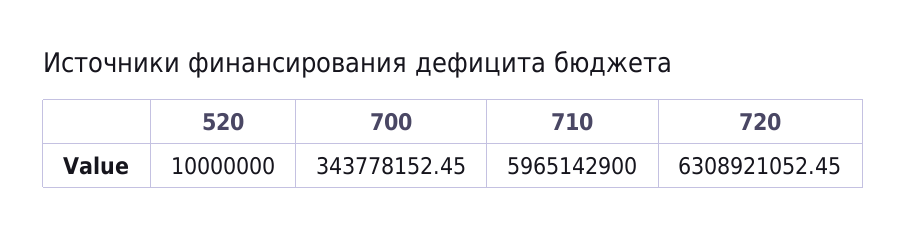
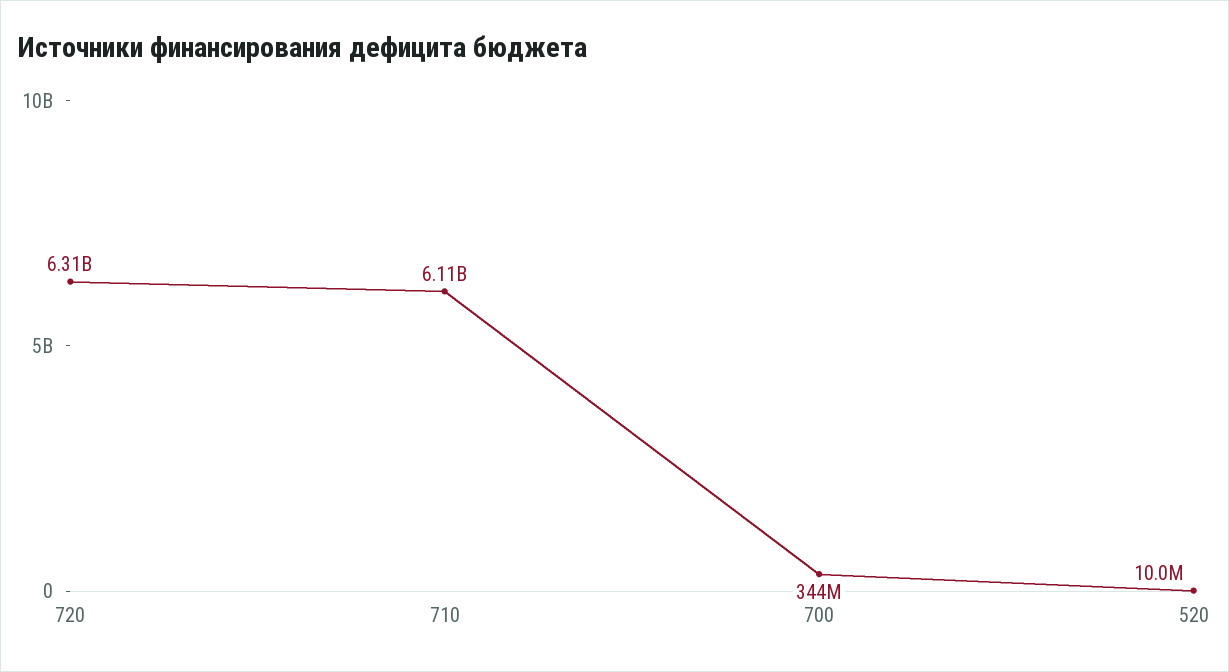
710: 5965142900 -> 6110000000

